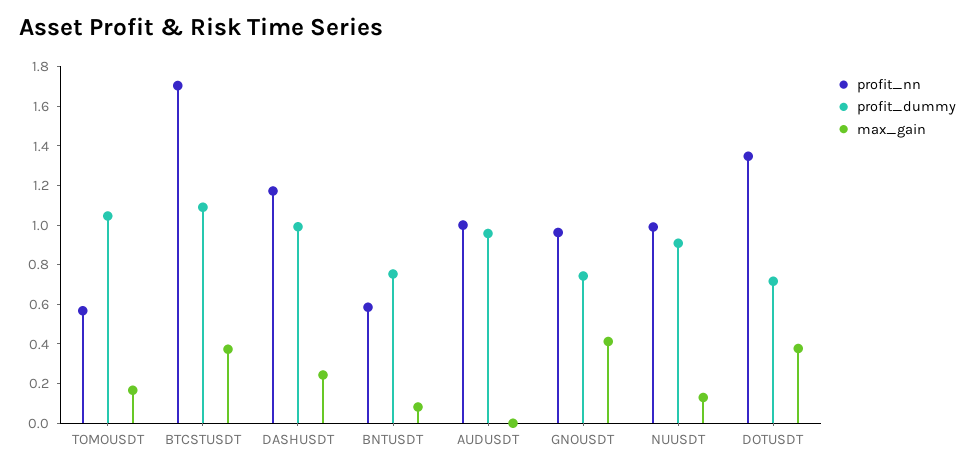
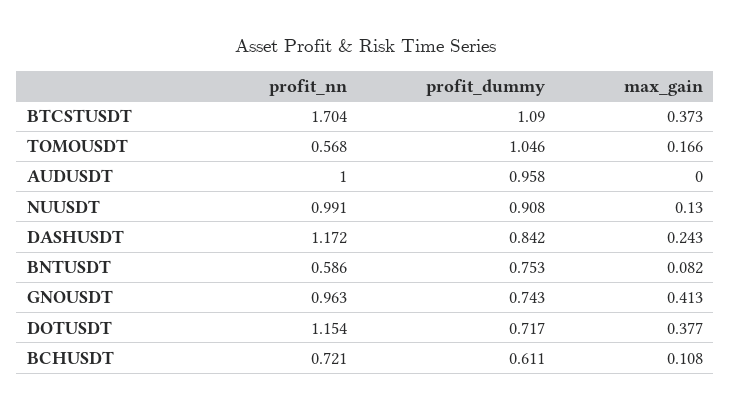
profit_dummy, DASHUSDT: 1 -> 0.842
profit_nn, DOTUSDT: 1.35 -> 1.154
profit_nn, BCHUSDT: none -> 0.721
profit_dummy, BCHUSDT: none -> 0.611
max_gain, BCHUSDT: none -> 0.108

